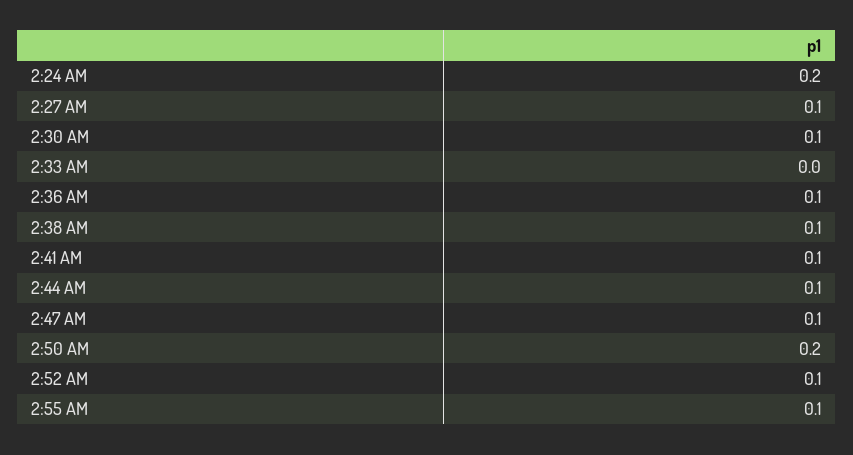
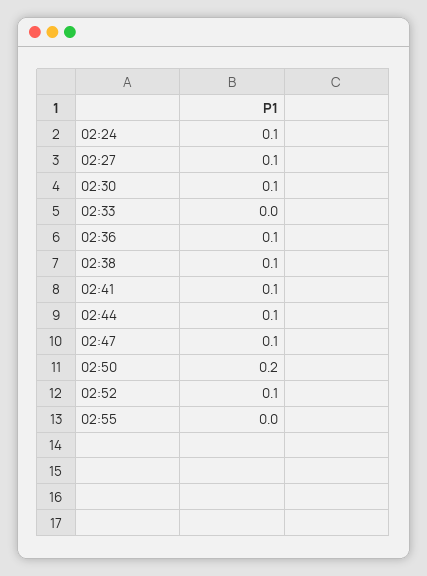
2:24 AM: 0.2 -> 0.1
2:55 AM: 0.1 -> 0

